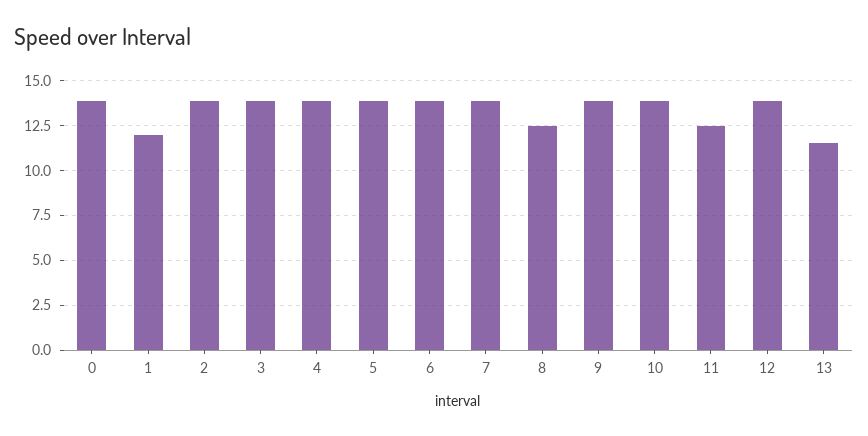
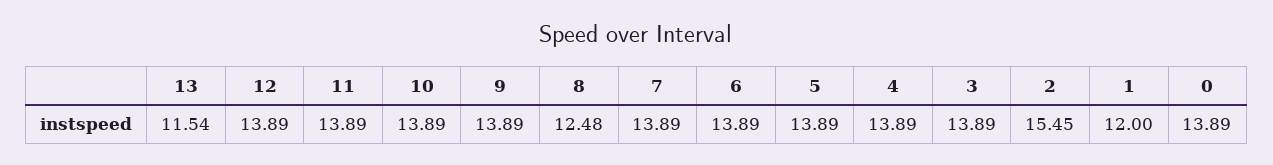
2: 14 -> 15.45
11: 12.5 -> 13.89

